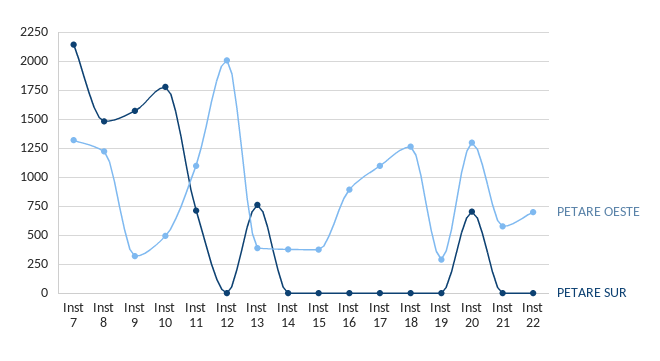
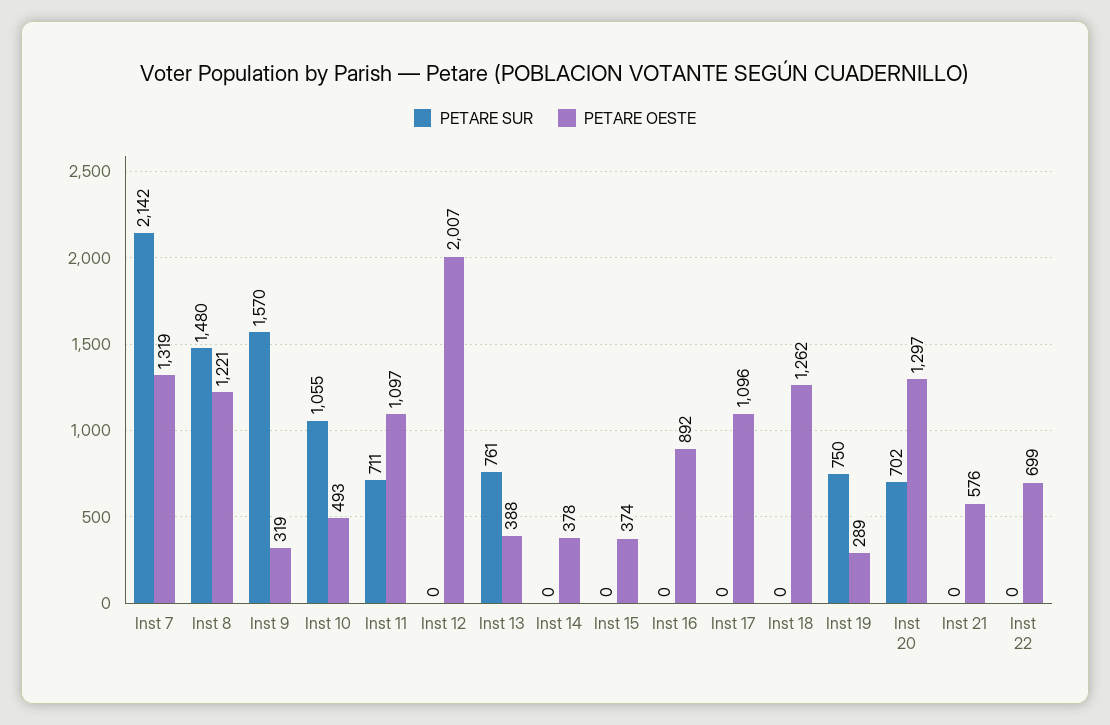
PETARE SUR, Inst 10: 1750 -> 1055
PETARE SUR, Inst 19: 0 -> 750

